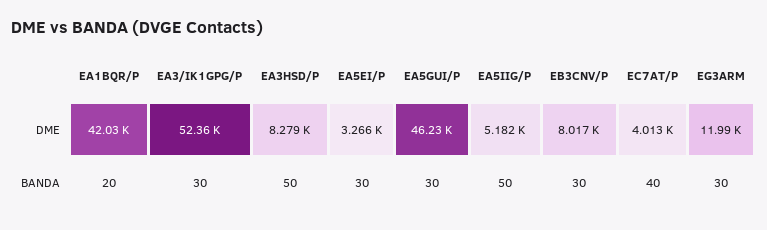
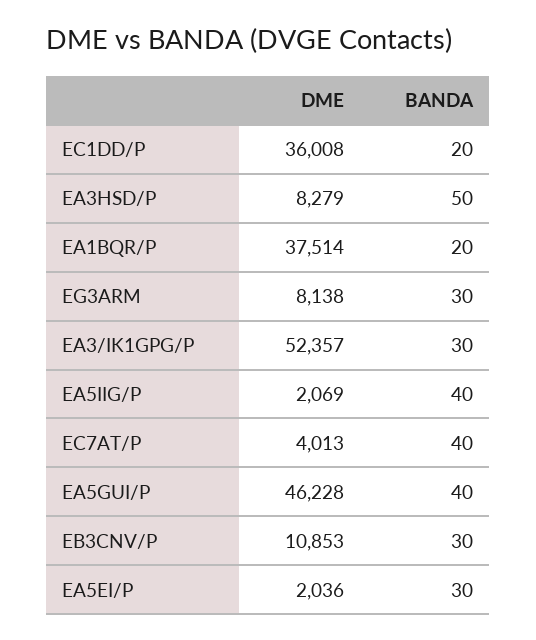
EA1BQR/P, DME: 42030 -> 37514
EA5EI/P, DME: 3266 -> 2036
EA5IIG/P, DME: 5182 -> 2069
EB3CNV/P, DME: 8017 -> 10853
EG3ARM, DME: 11990 -> 8138
EA5GUI/P, BANDA: 30 -> 40
EA5IIG/P, BANDA: 50 -> 40
EC1DD/P, DME: none -> 36008
EC1DD/P, BANDA: none -> 20

